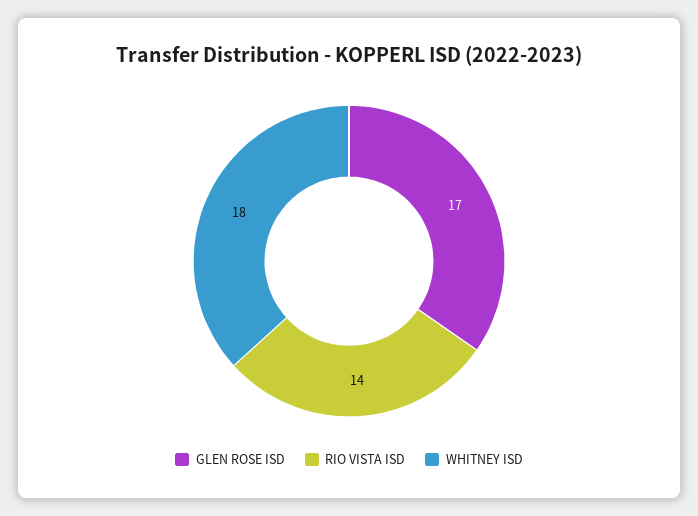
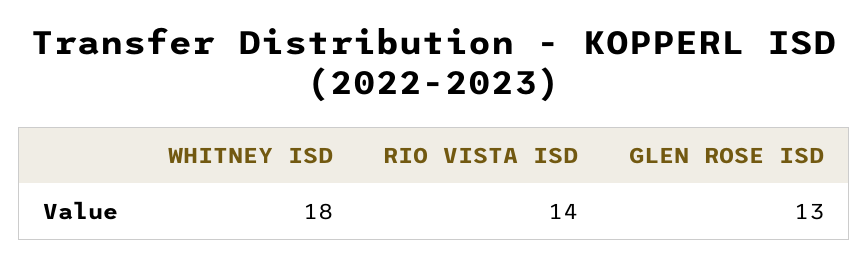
GLEN ROSE ISD: 17 -> 13

